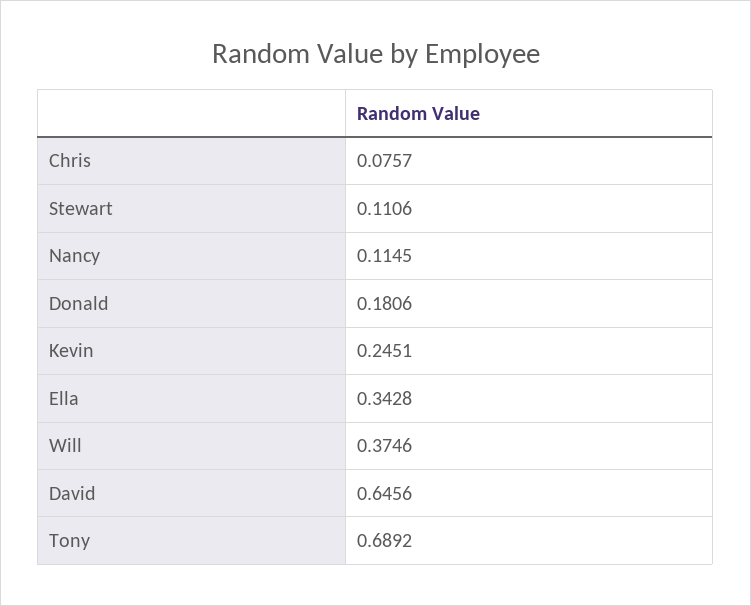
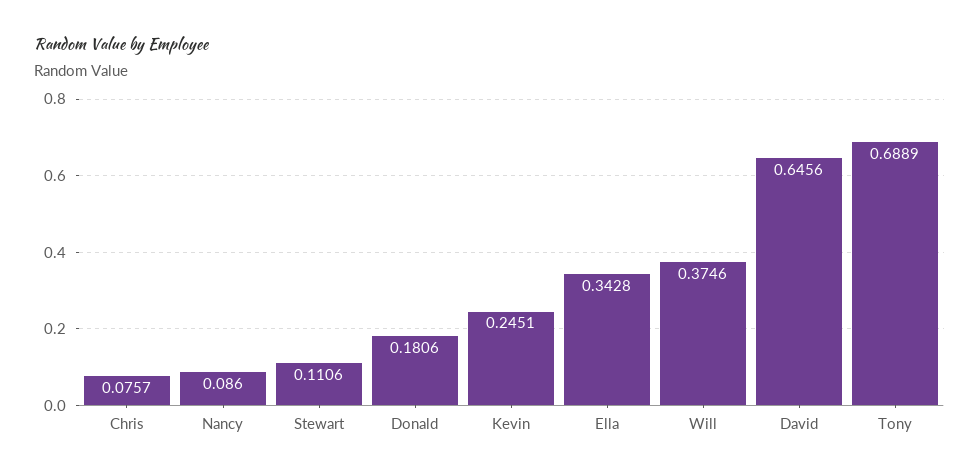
Nancy: 0.1145 -> 0.086
Tony: 0.6892 -> 0.6889

